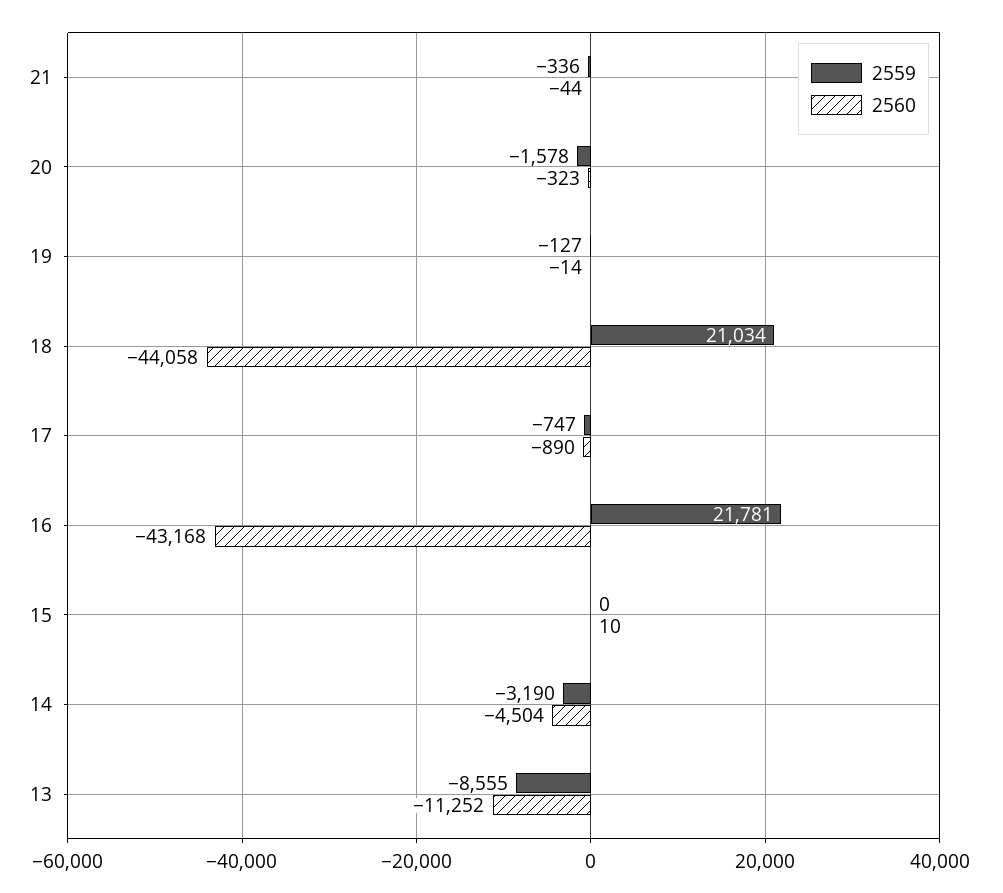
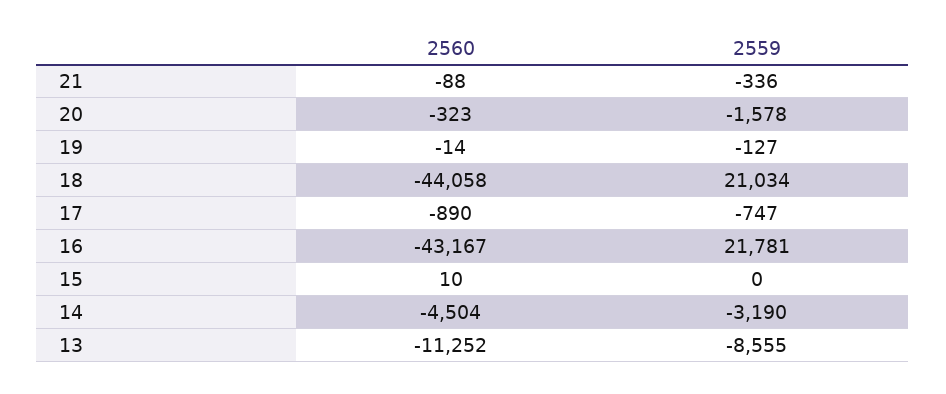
2560, 21: -44 -> -88
2560, 16: -43168 -> -43167

